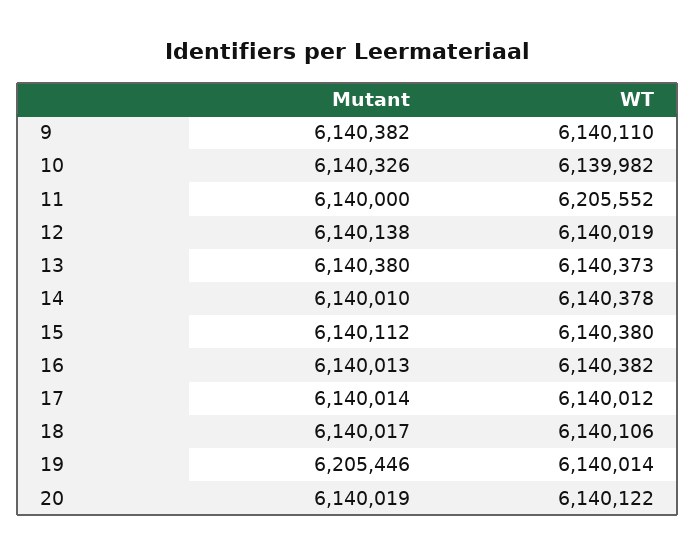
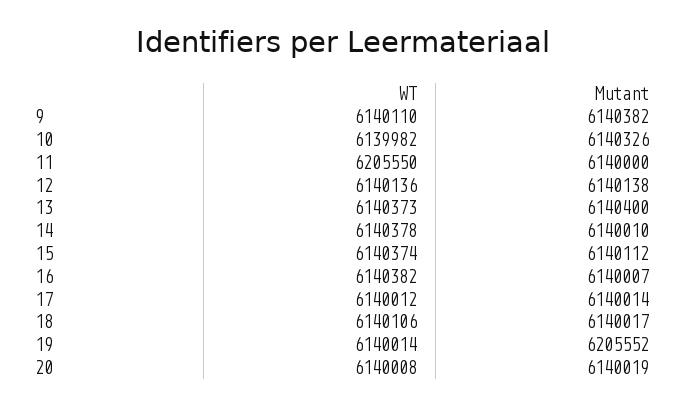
WT, 11: 6205552 -> 6205550
WT, 12: 6140019 -> 6140136
Mutant, 13: 6140380 -> 6140400
WT, 15: 6140380 -> 6140374
Mutant, 16: 6140013 -> 6140007
Mutant, 19: 6205446 -> 6205552
WT, 20: 6140122 -> 6140008

